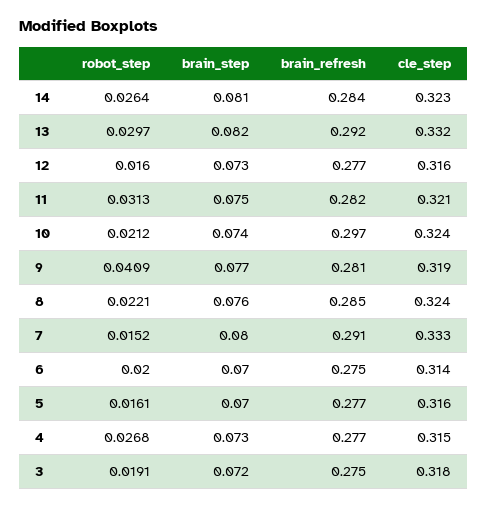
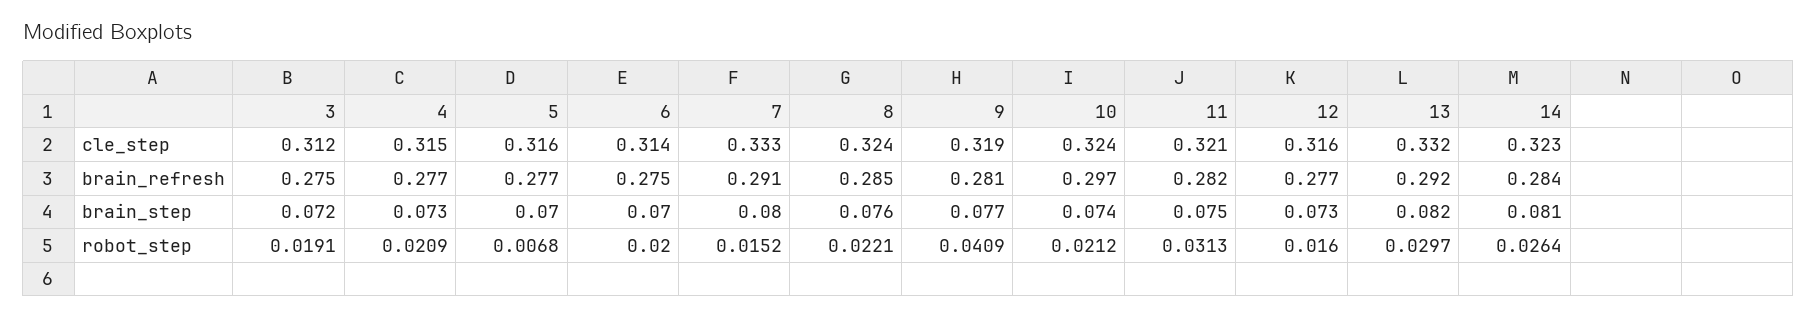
robot_step, 5: 0.0161 -> 0.0068
robot_step, 4: 0.0268 -> 0.0209
cle_step, 3: 0.318 -> 0.312

